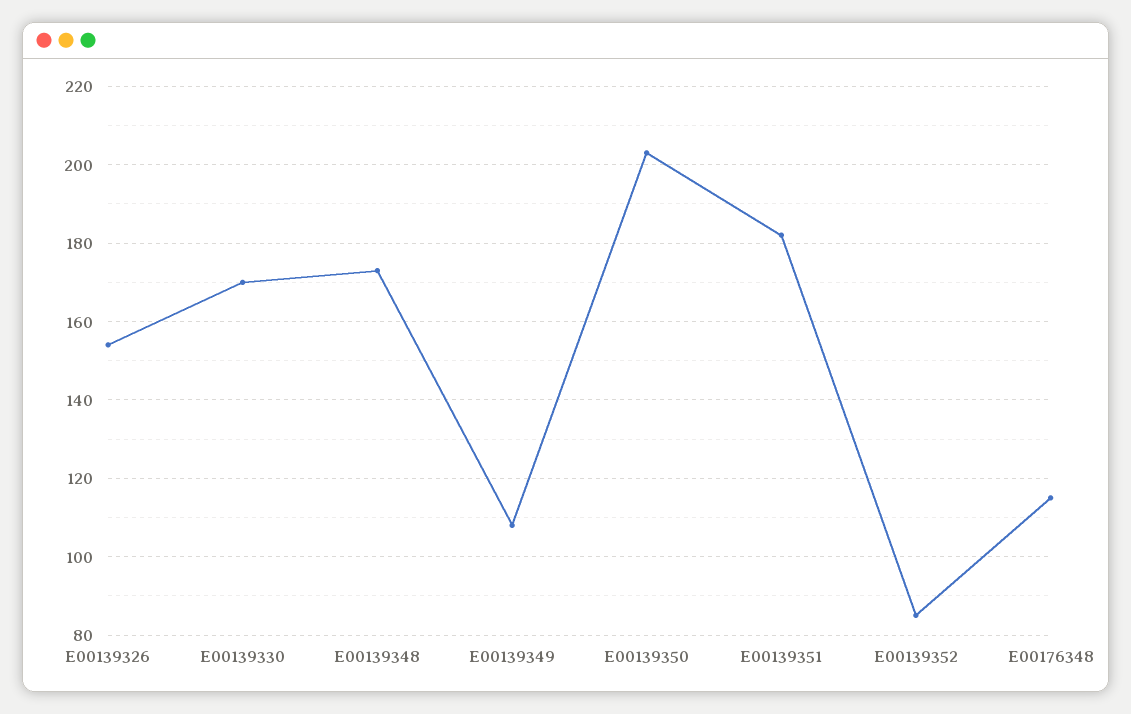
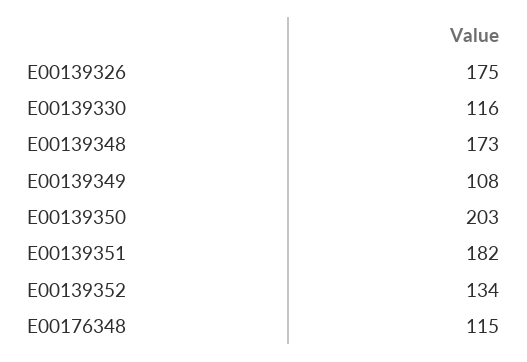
E00139326: 155 -> 175
E00139330: 170 -> 116
E00139352: 85 -> 134

